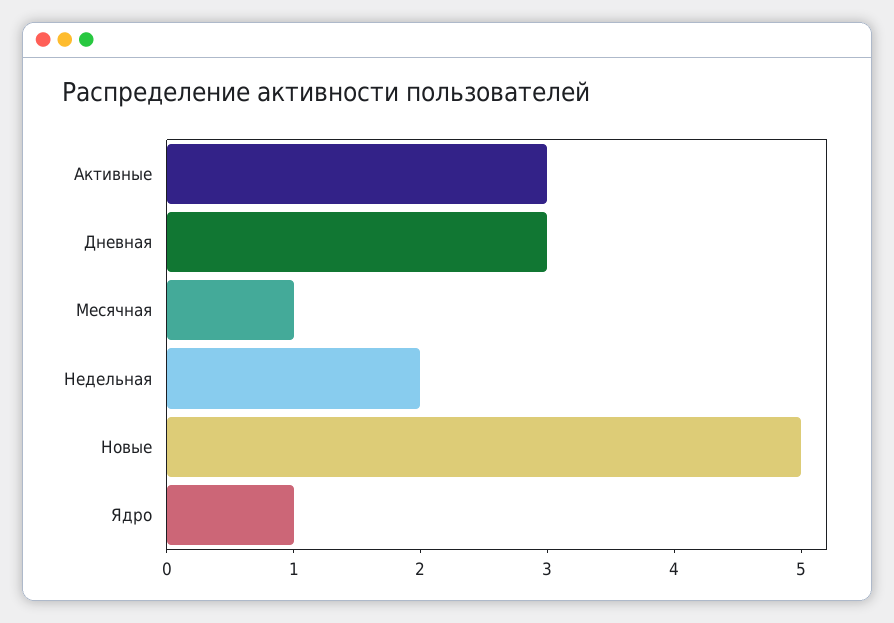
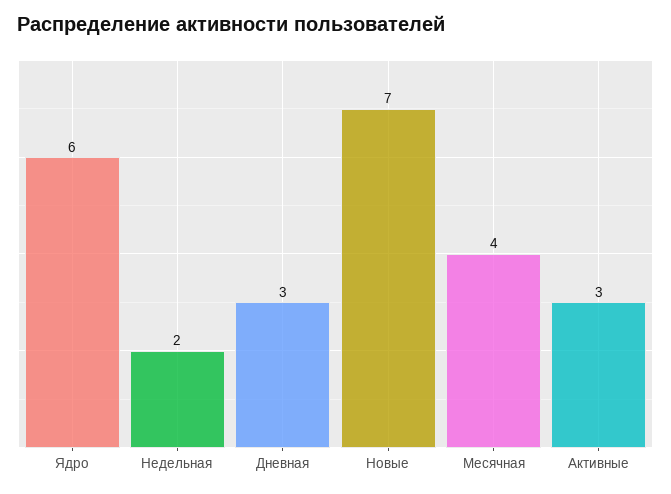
Месячная: 1 -> 4
Новые: 5 -> 7
Ядро: 1 -> 6

